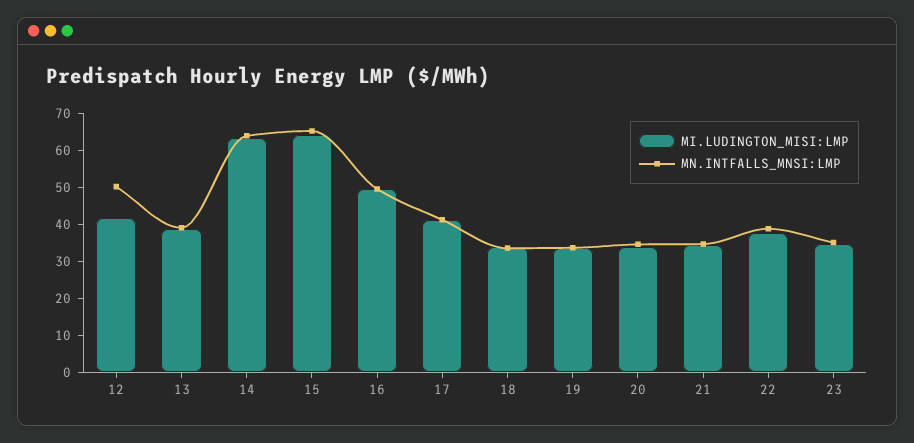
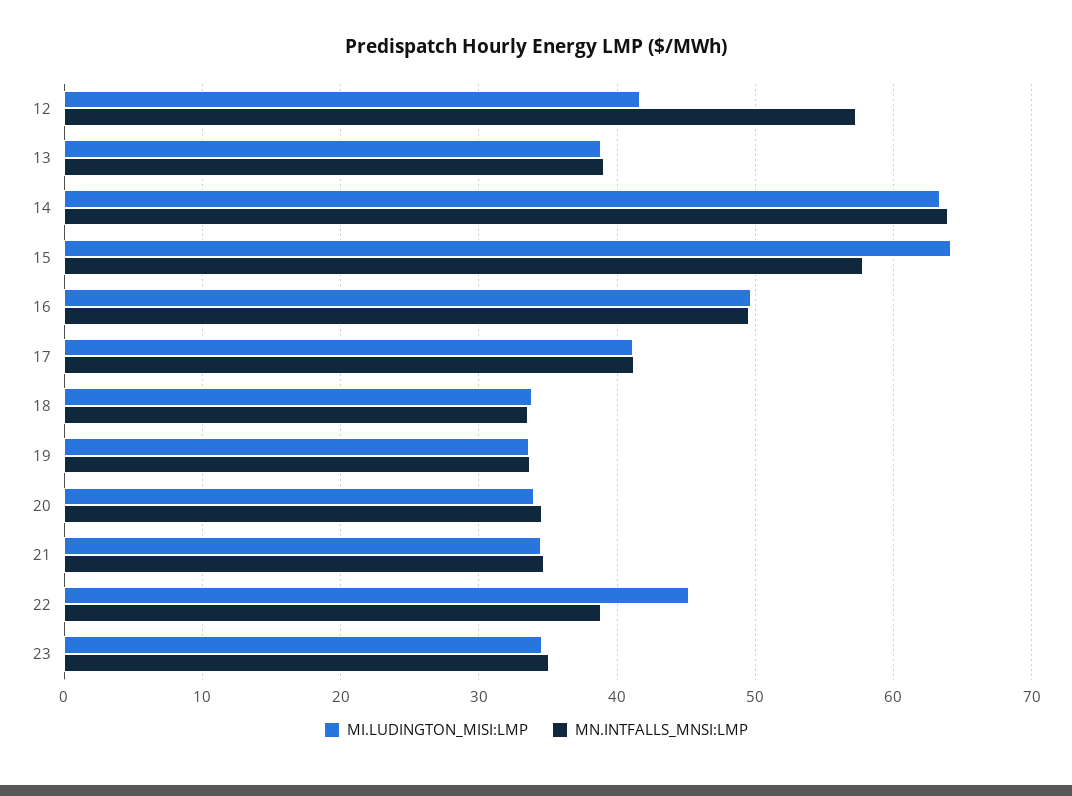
MN.INTFALLS_MNSI:LMP, 12: 50 -> 57
MN.INTFALLS_MNSI:LMP, 15: 65 -> 58
MI.LUDINGTON_MISI:LMP, 22: 37.5 -> 45

